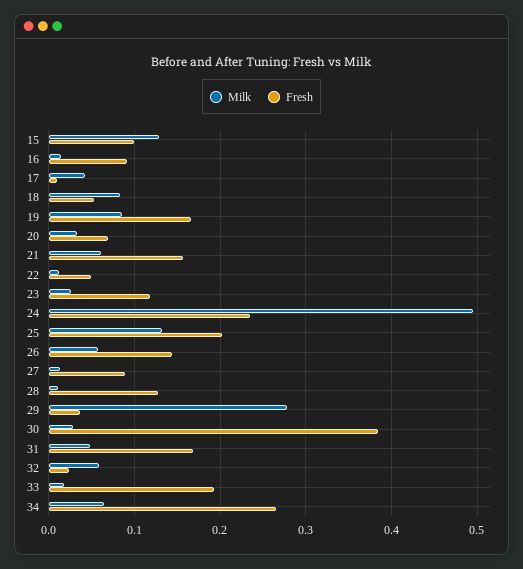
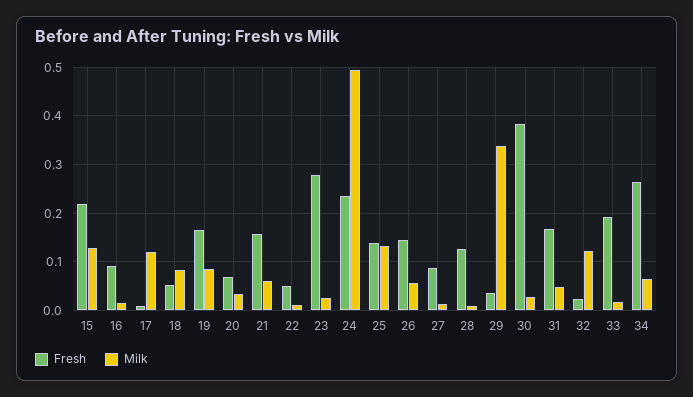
Fresh, 15: 0.1 -> 0.22
Milk, 17: 0.04 -> 0.12
Fresh, 23: 0.12 -> 0.28
Fresh, 25: 0.2 -> 0.14
Milk, 29: 0.28 -> 0.34
Milk, 32: 0.06 -> 0.12

